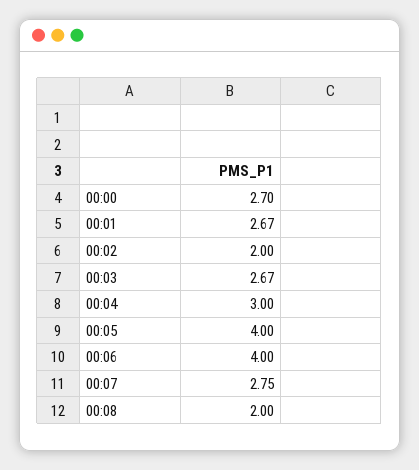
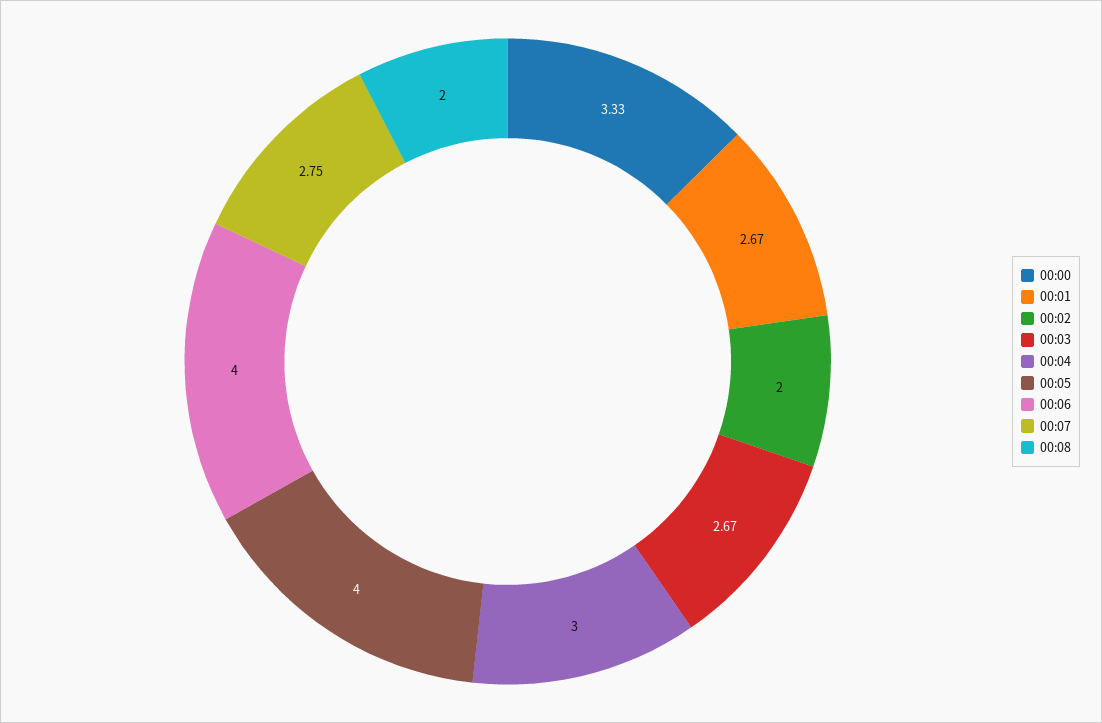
00:00: 2.7 -> 3.33

